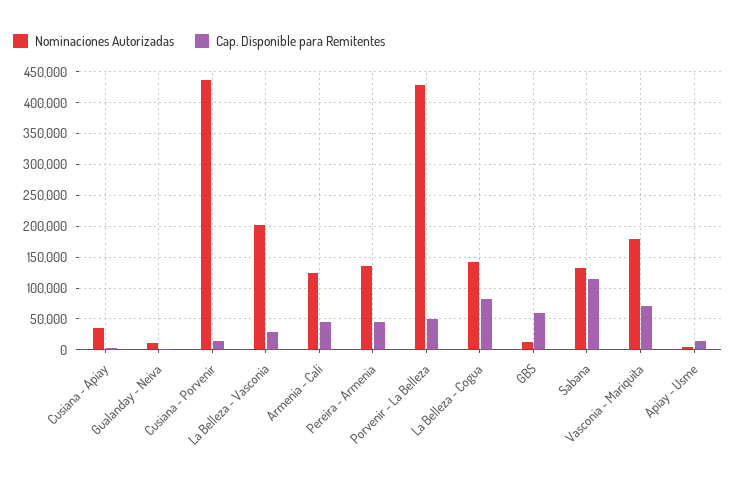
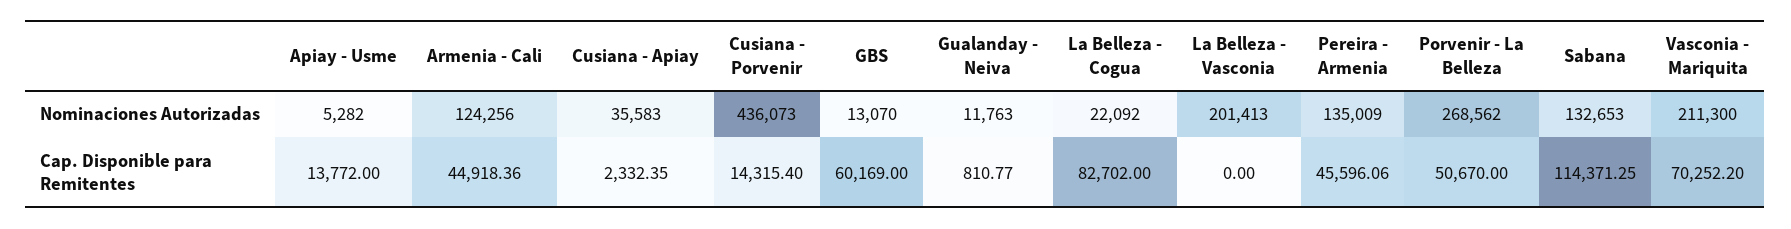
Cap. Disponible para Remitentes, La Belleza - Vasconia: 30000 -> 0
Nominaciones Autorizadas, Porvenir - La Belleza: 430000 -> 268562
Nominaciones Autorizadas, La Belleza - Cogua: 140000 -> 22092
Nominaciones Autorizadas, Vasconia - Mariquita: 180000 -> 211300

